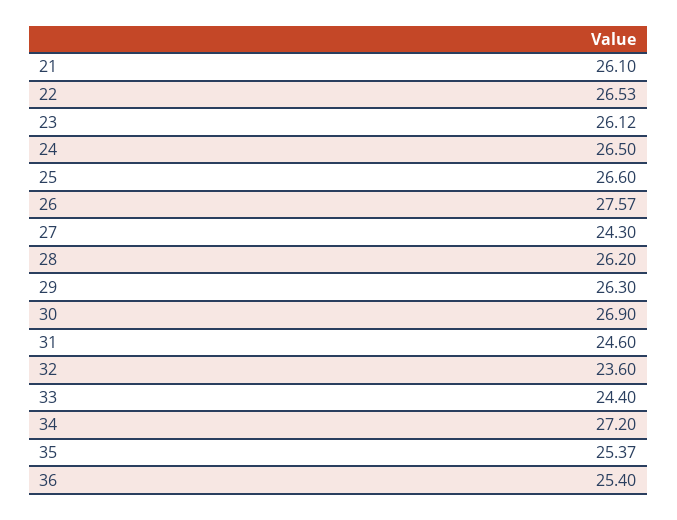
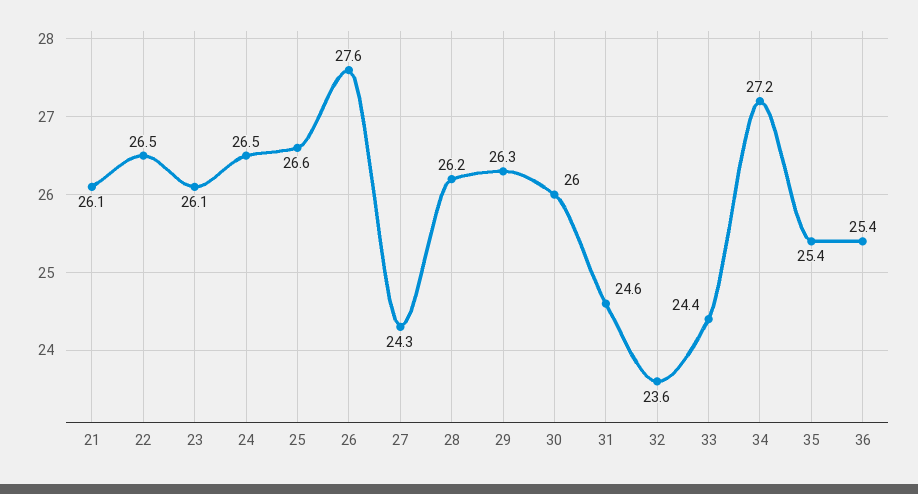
30: 26.9 -> 26

